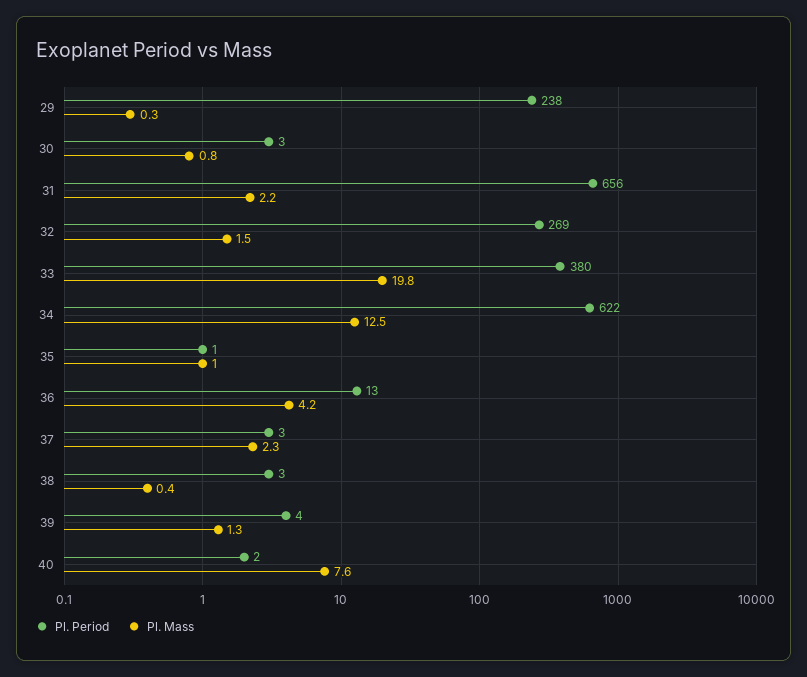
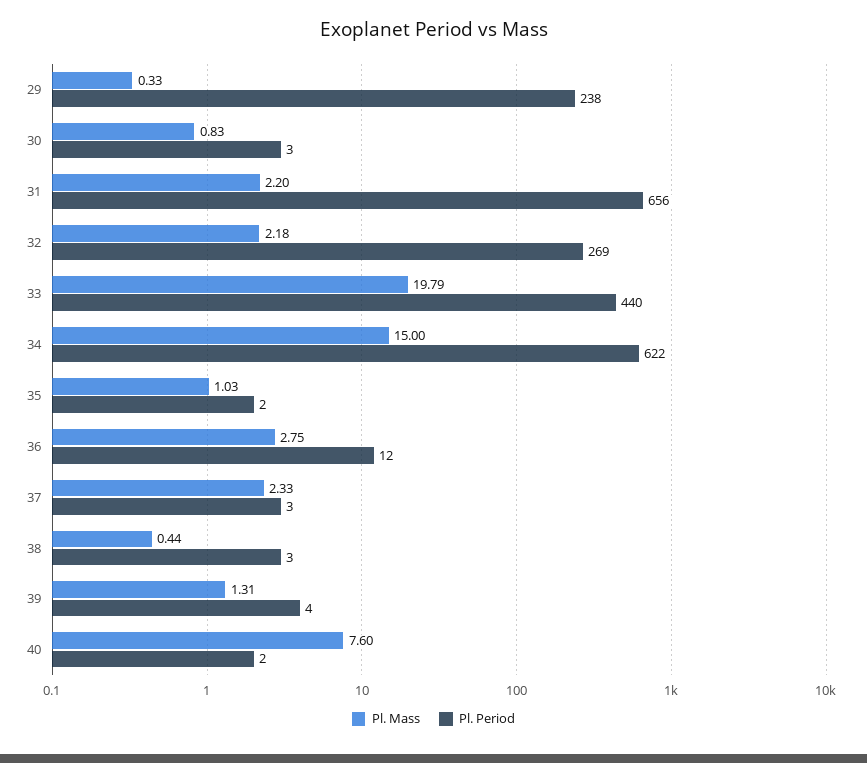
Pl. Mass, 32: 1.5 -> 2.18
Pl. Period, 33: 380 -> 440
Pl. Mass, 34: 12.5 -> 15
Pl. Period, 35: 1 -> 2
Pl. Period, 36: 13 -> 12
Pl. Mass, 36: 4.2 -> 2.75

